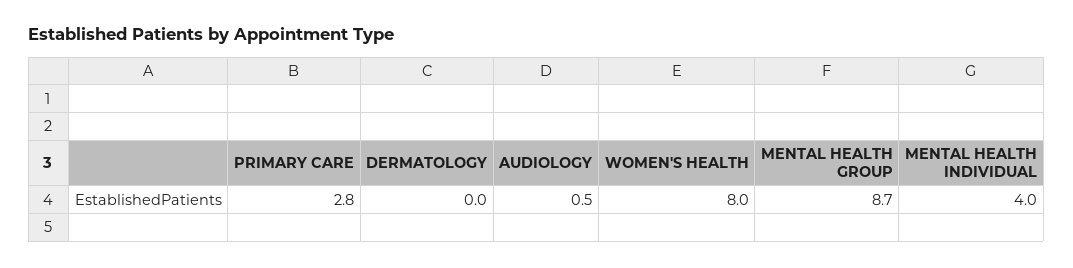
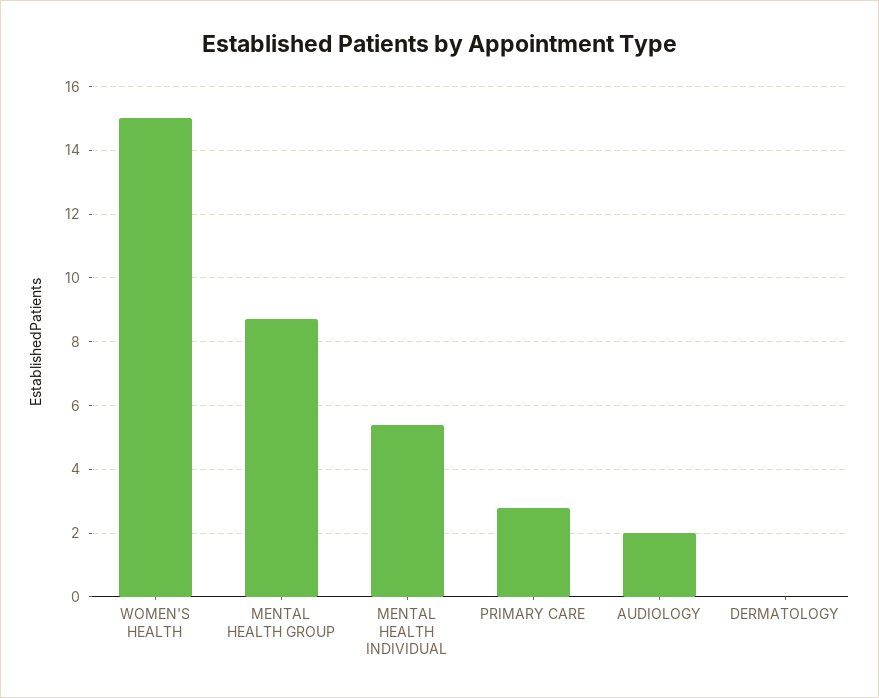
AUDIOLOGY: 0.5 -> 2
WOMEN'S HEALTH: 8 -> 15
MENTAL HEALTH INDIVIDUAL: 4 -> 5.5

